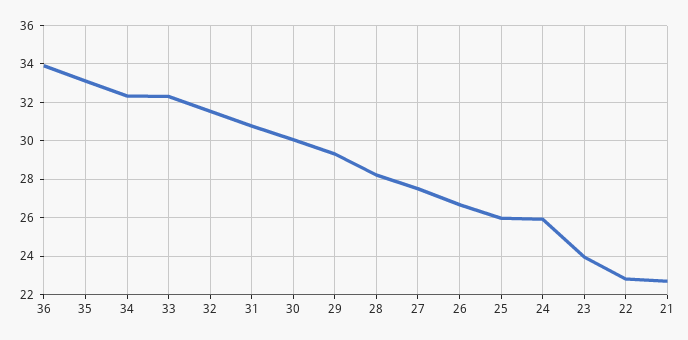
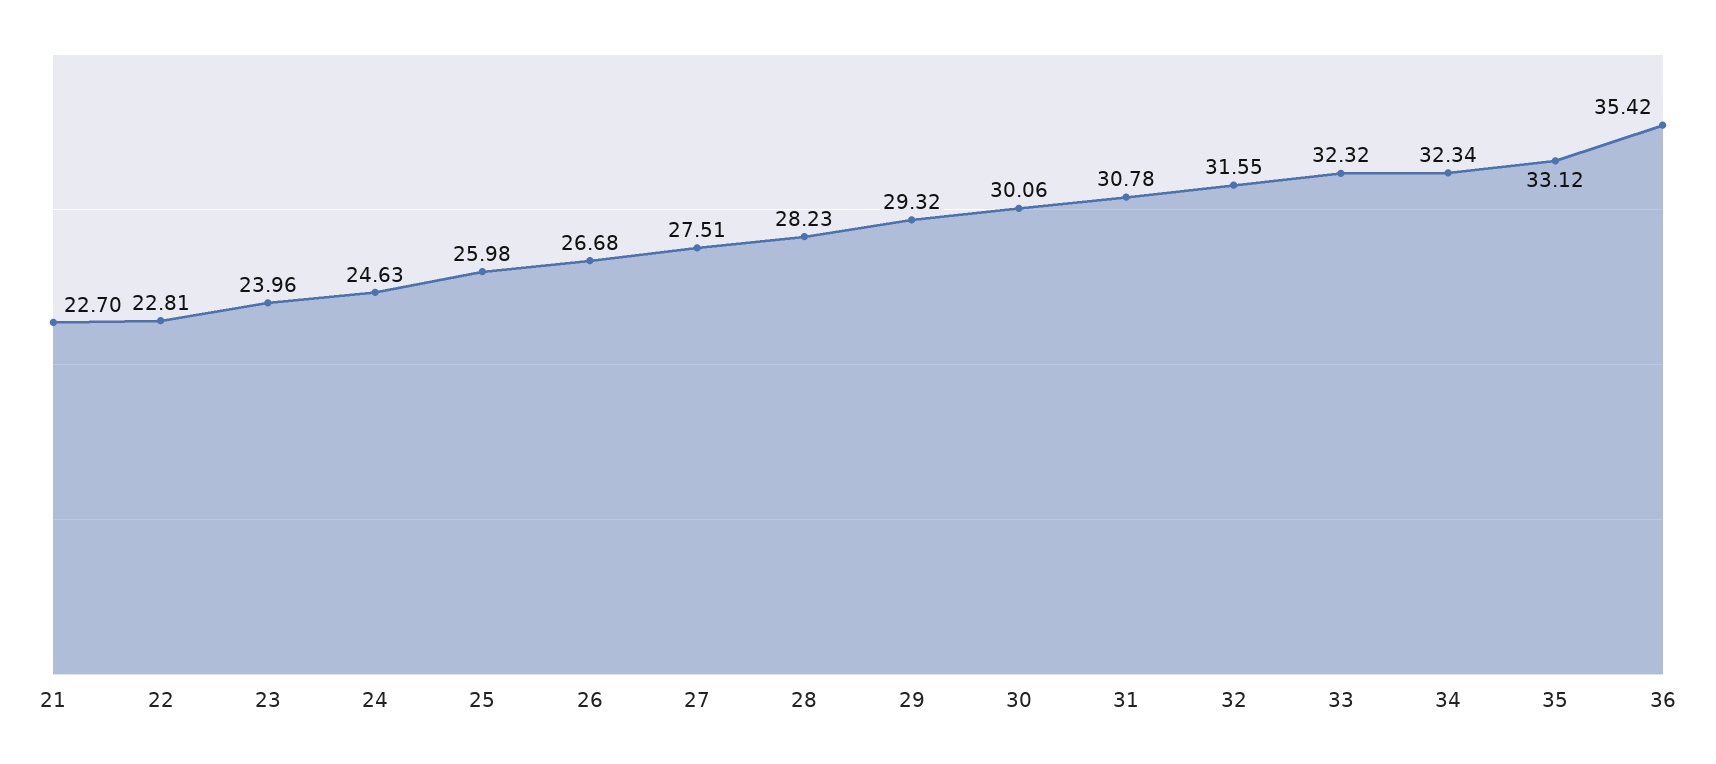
36: 34 -> 35.42
24: 26 -> 24.63

